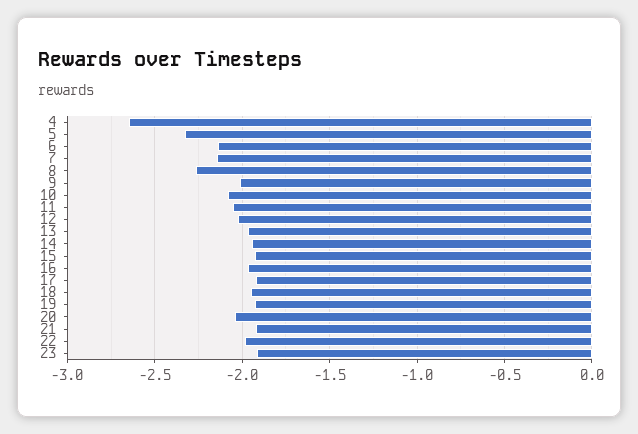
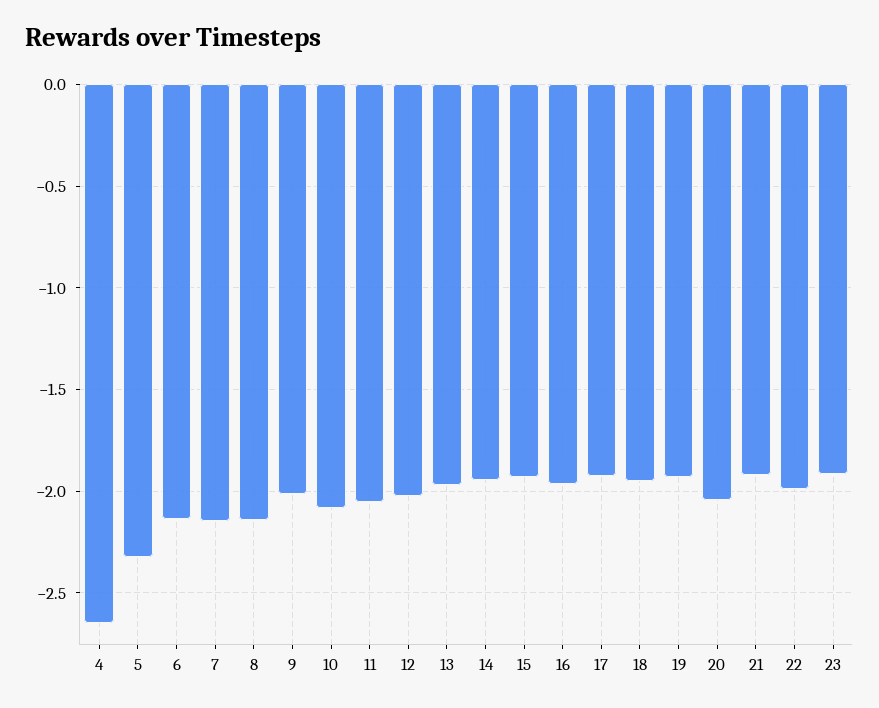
8: -2.25 -> -2.15

